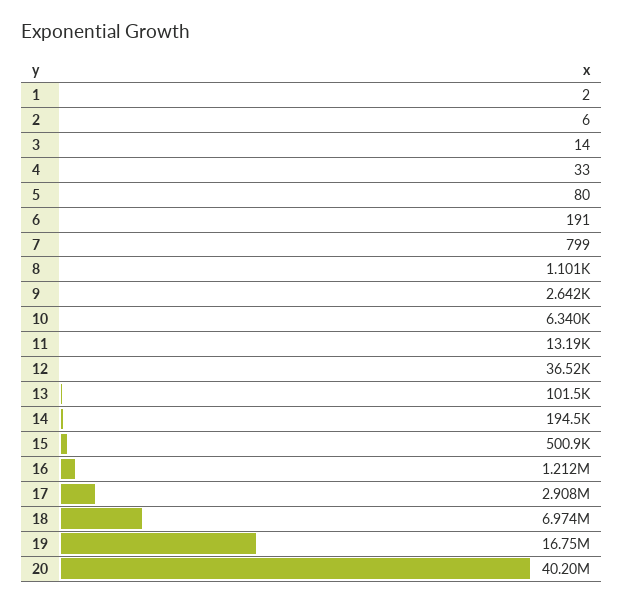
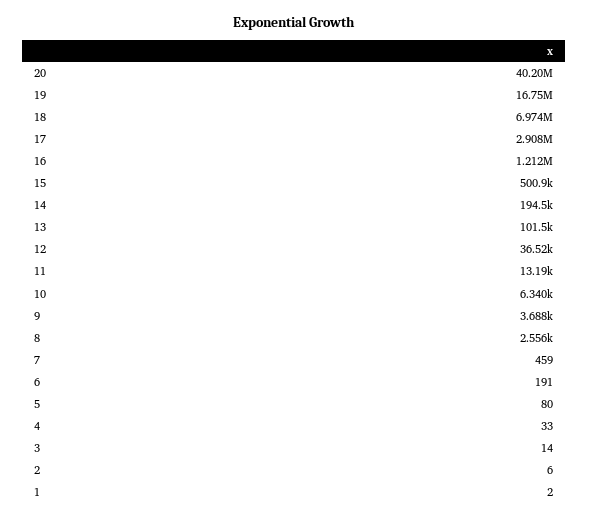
7: 799 -> 459
8: 1101 -> 2556
9: 2642 -> 3688

